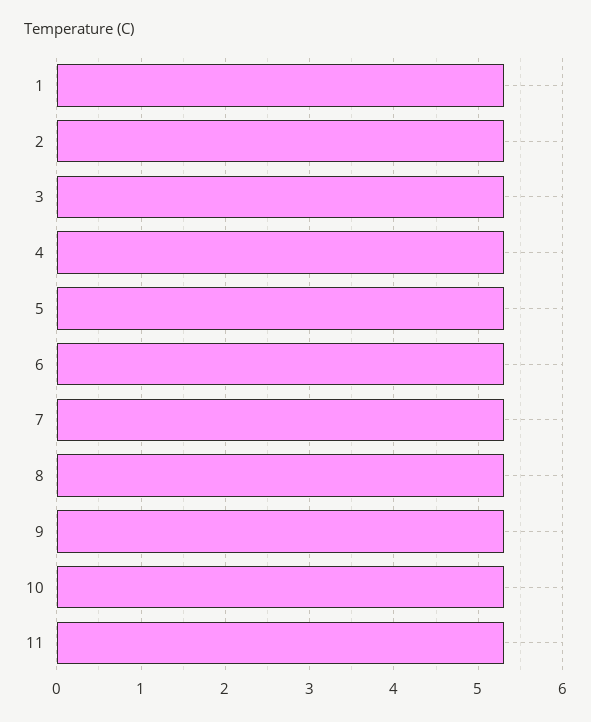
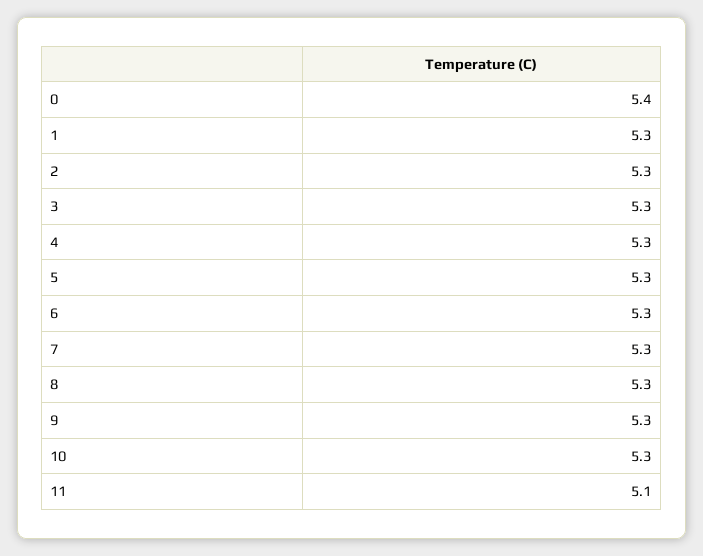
11: 5.3 -> 5.1
0: none -> 5.4

